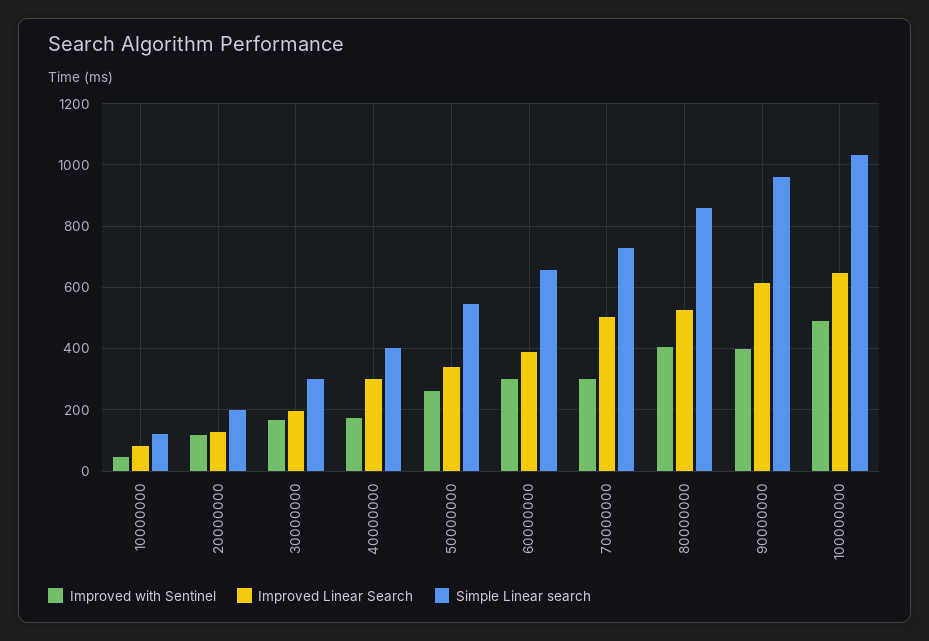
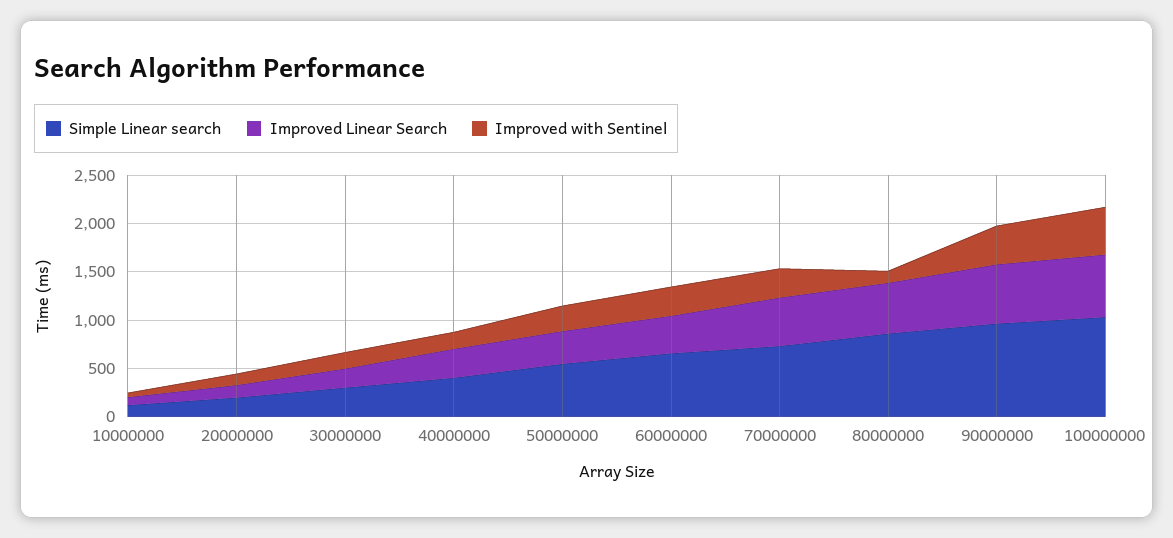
Improved with Sentinel, 80000000: 400 -> 100

